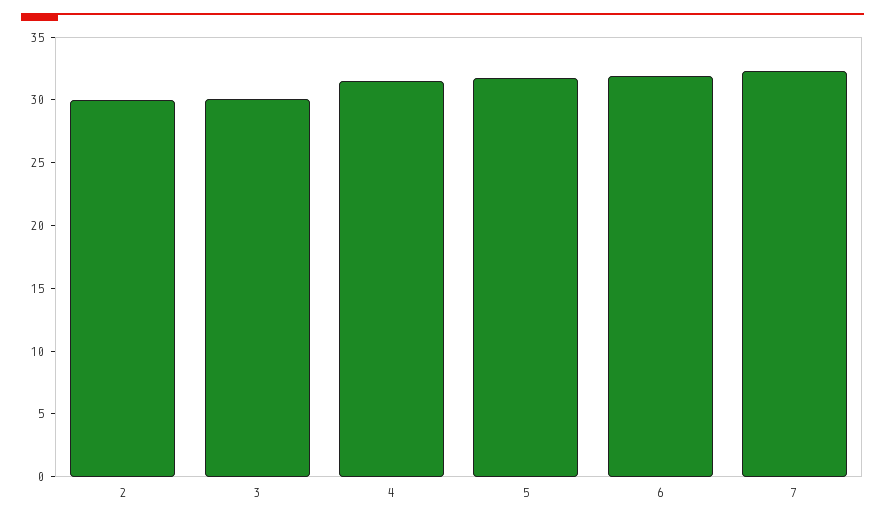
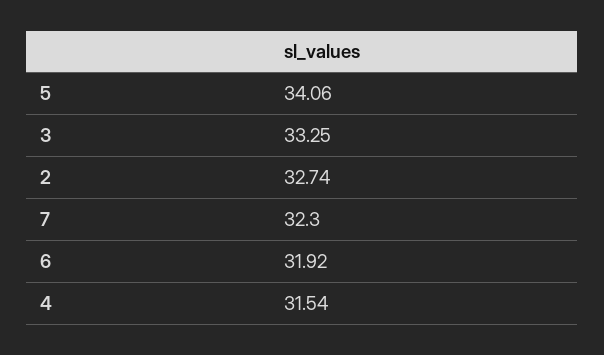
2: 30 -> 32.74
3: 30 -> 33.25
5: 32 -> 34.06

